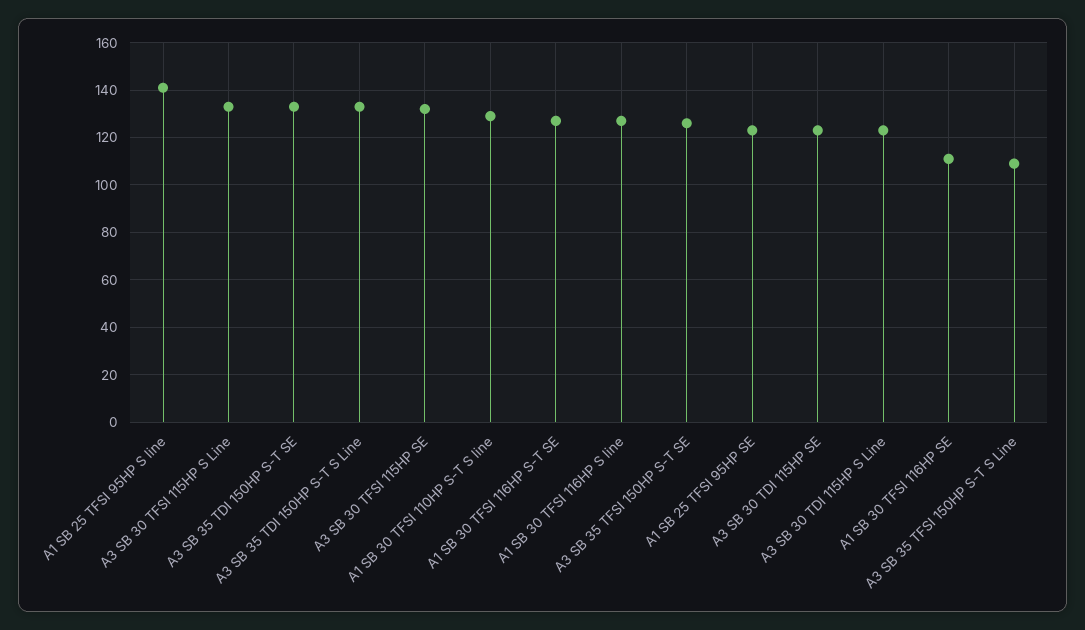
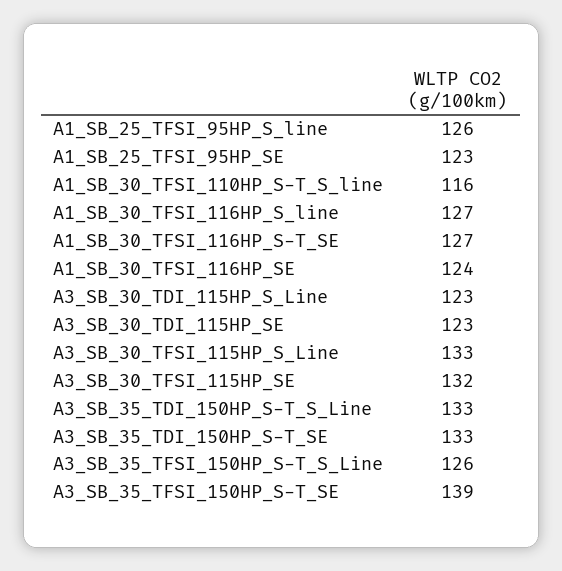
A1 SB 25 TFSI 95HP S line: 140 -> 126
A1 SB 30 TFSI 110HP S-T S line: 130 -> 116
A3 SB 35 TFSI 150HP S-T SE: 125 -> 139
A1 SB 30 TFSI 116HP SE: 110 -> 124
A3 SB 35 TFSI 150HP S-T S Line: 110 -> 126

